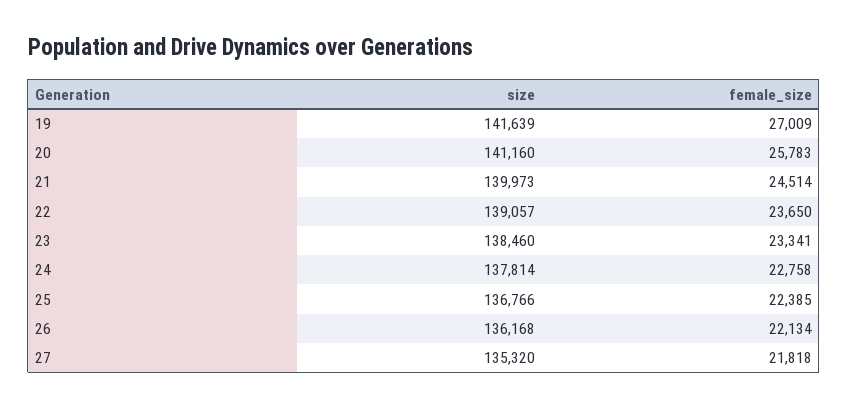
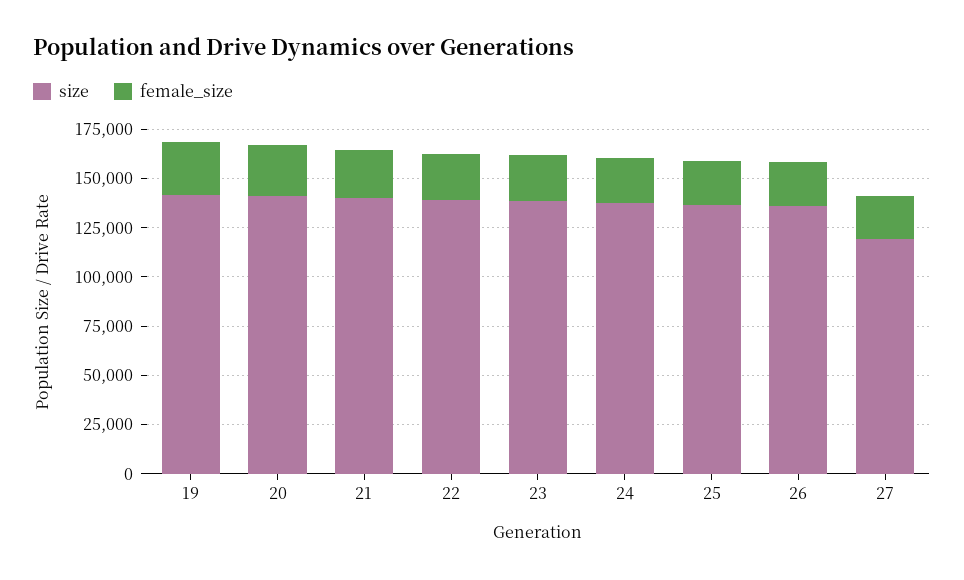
size, 27: 135320 -> 120000

